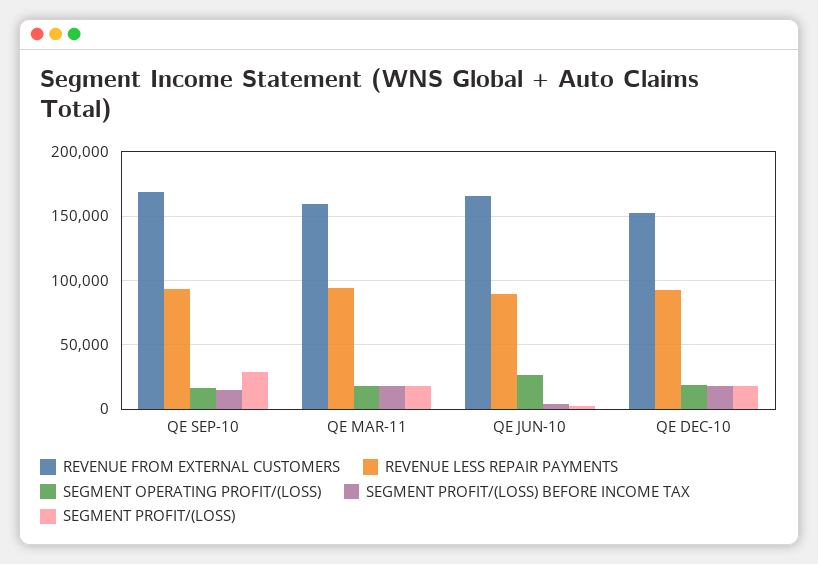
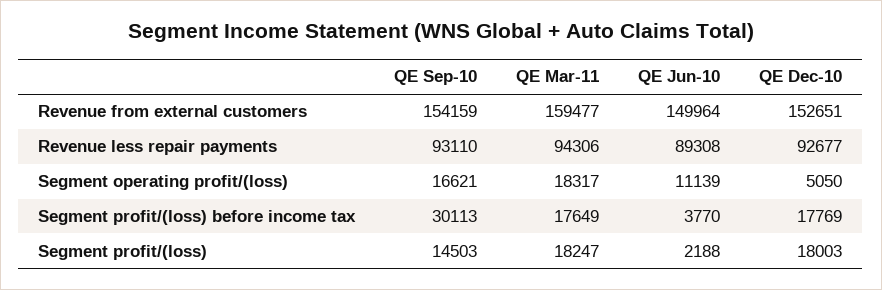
REVENUE FROM EXTERNAL CUSTOMERS, QE SEP-10: 170000 -> 154159
SEGMENT PROFIT/(LOSS) BEFORE INCOME TAX, QE SEP-10: 15000 -> 30113
SEGMENT PROFIT/(LOSS), QE SEP-10: 30000 -> 14503
REVENUE FROM EXTERNAL CUSTOMERS, QE JUN-10: 165000 -> 149964
SEGMENT OPERATING PROFIT/(LOSS), QE JUN-10: 25000 -> 11139
SEGMENT OPERATING PROFIT/(LOSS), QE DEC-10: 20000 -> 5050

